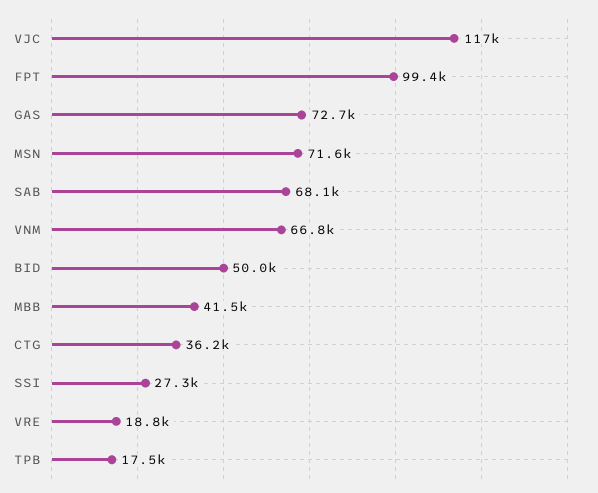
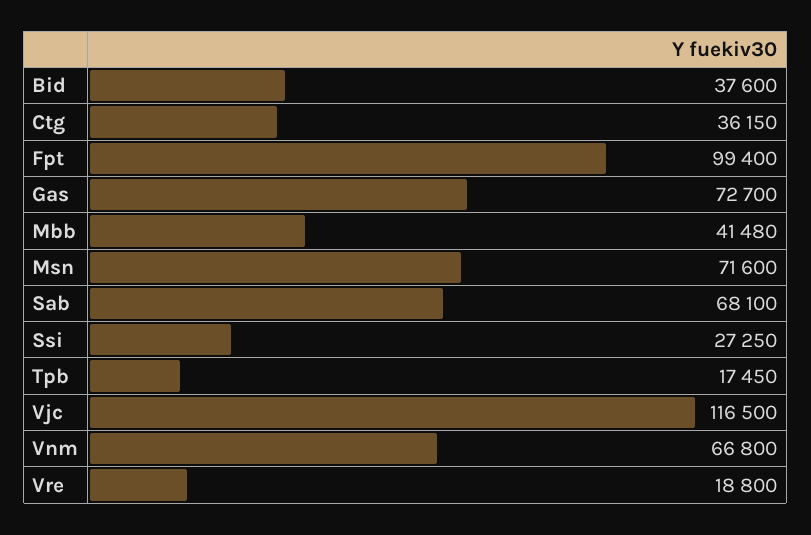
BID: 50000 -> 37600

